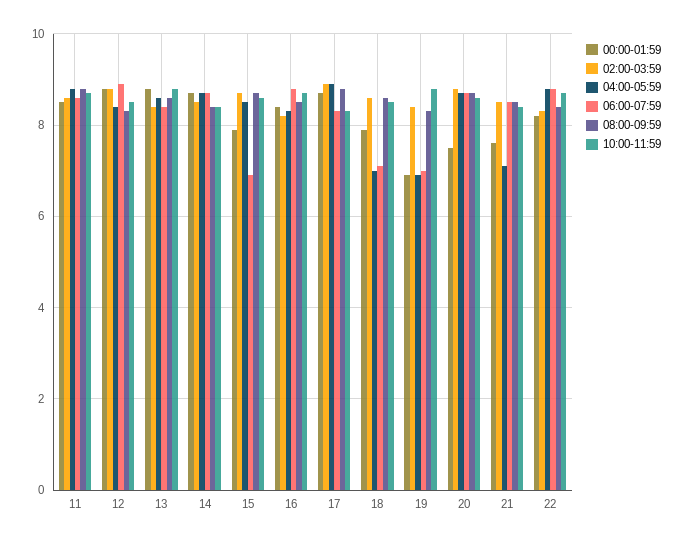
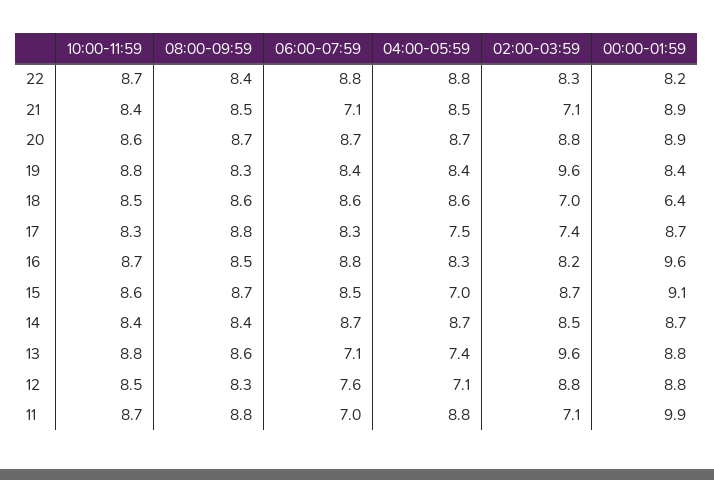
00:00-01:59, 11: 8.5 -> 9.9
02:00-03:59, 11: 8.5 -> 7.1
06:00-07:59, 11: 8.5 -> 7
04:00-05:59, 12: 8.5 -> 7.1
06:00-07:59, 12: 9 -> 7.6
02:00-03:59, 13: 8.5 -> 9.6
04:00-05:59, 13: 8.5 -> 7.4
06:00-07:59, 13: 8.5 -> 7.1
00:00-01:59, 15: 8 -> 9.1
04:00-05:59, 15: 8.5 -> 7
06:00-07:59, 15: 7 -> 8.5
00:00-01:59, 16: 8.5 -> 9.6
02:00-03:59, 17: 9 -> 7.4
04:00-05:59, 17: 9 -> 7.5
00:00-01:59, 18: 8 -> 6.4
02:00-03:59, 18: 8.5 -> 7
04:00-05:59, 18: 7 -> 8.6
06:00-07:59, 18: 7 -> 8.6
00:00-01:59, 19: 7 -> 8.4
02:00-03:59, 19: 8.5 -> 9.6
04:00-05:59, 19: 7 -> 8.4
06:00-07:59, 19: 7 -> 8.4
00:00-01:59, 20: 7.5 -> 8.9
00:00-01:59, 21: 7.5 -> 8.9
02:00-03:59, 21: 8.5 -> 7.1
04:00-05:59, 21: 7 -> 8.5
06:00-07:59, 21: 8.5 -> 7.1

